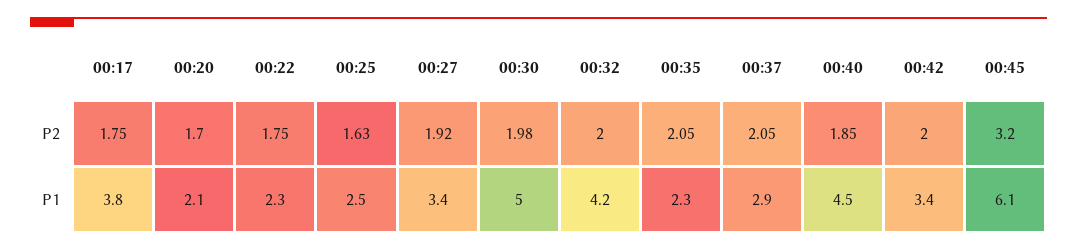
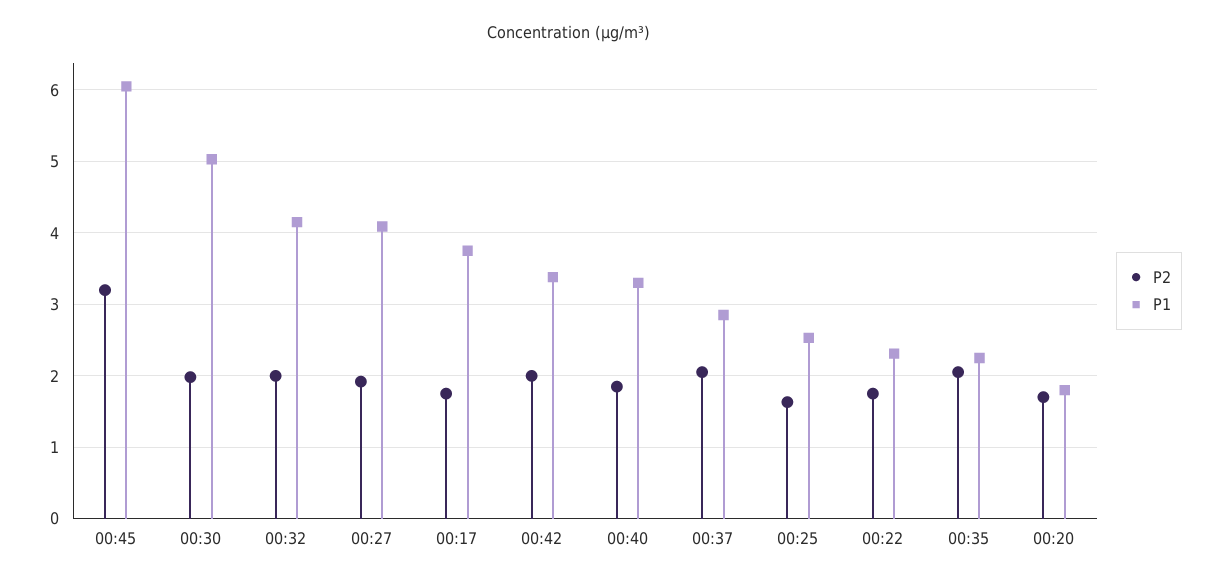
P1, 00:20: 2.1 -> 1.8
P1, 00:27: 3.4 -> 4.1
P1, 00:40: 4.5 -> 3.3

